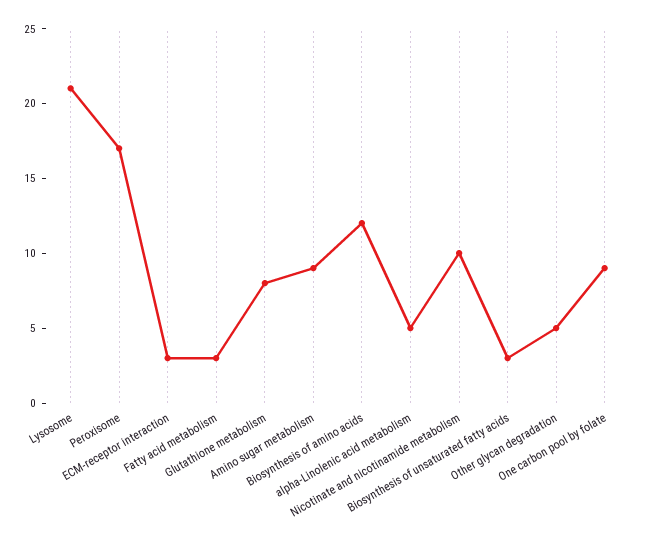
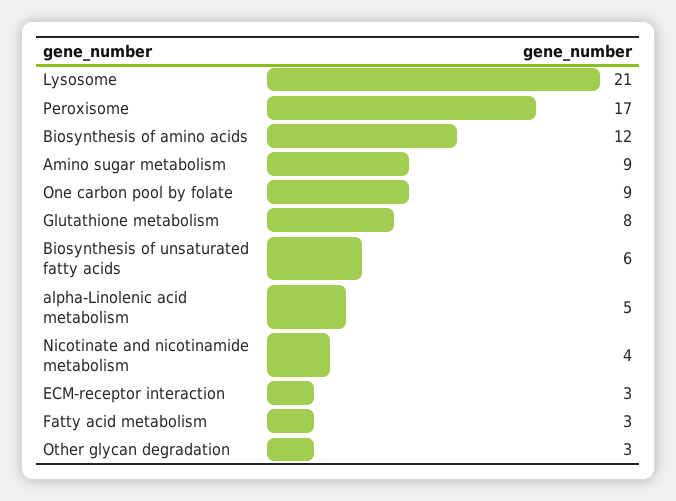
Nicotinate and nicotinamide metabolism: 10 -> 4
Biosynthesis of unsaturated fatty acids: 3 -> 6
Other glycan degradation: 5 -> 3

